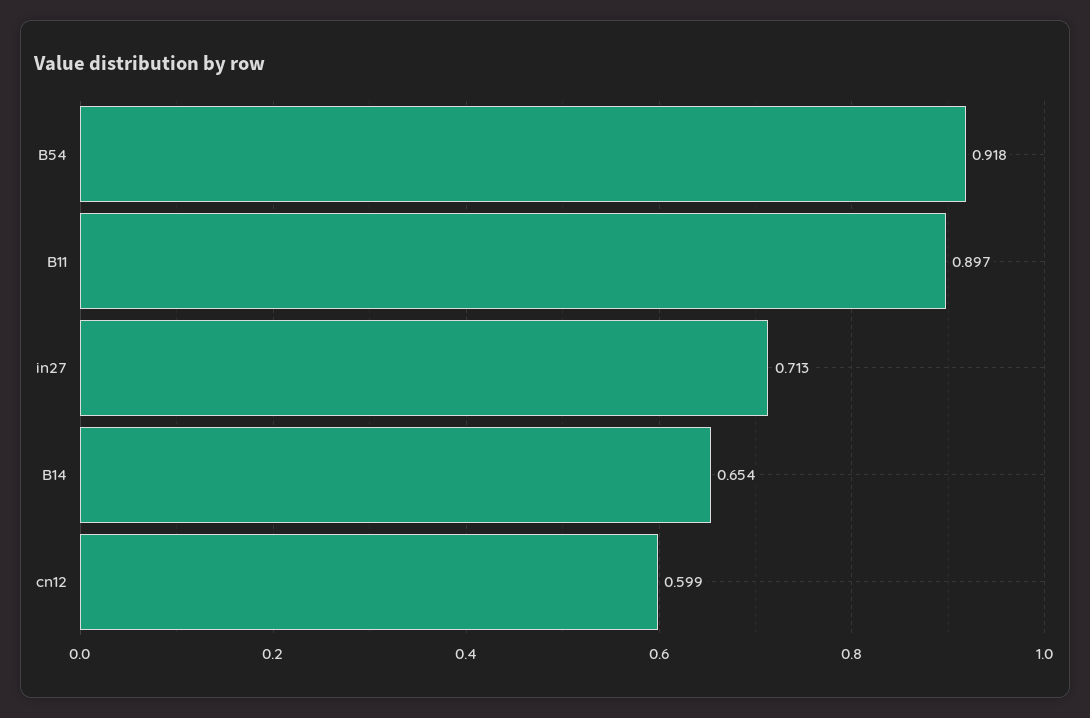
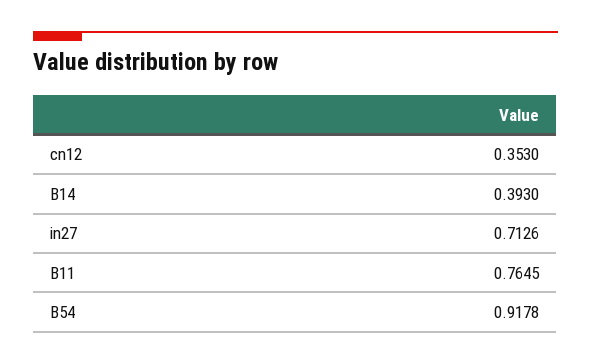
B11: 0.897 -> 0.7645
B14: 0.654 -> 0.393
cn12: 0.599 -> 0.353

